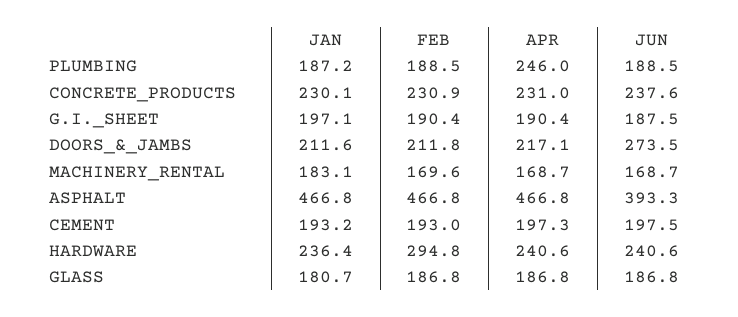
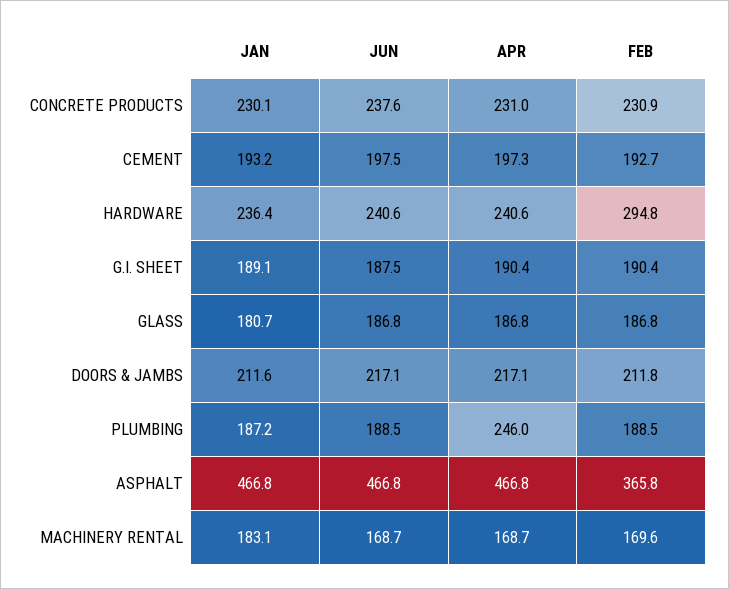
JAN, G.I._SHEET: 197.1 -> 189.1
JUN, DOORS_&_JAMBS: 273.5 -> 217.1
FEB, ASPHALT: 466.8 -> 365.8
JUN, ASPHALT: 393.3 -> 466.8
FEB, CEMENT: 193 -> 192.7

